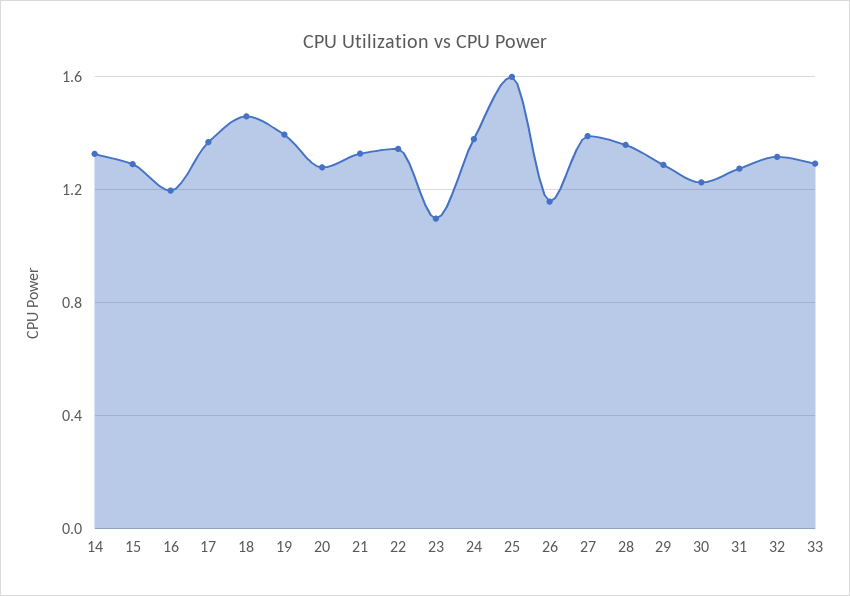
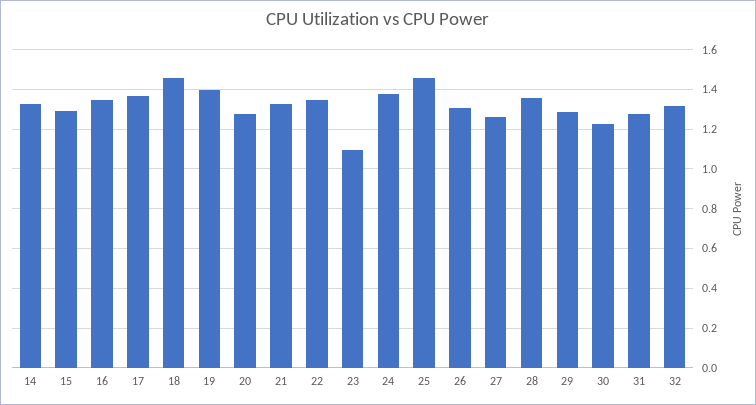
16: 1.2 -> 1.35
25: 1.6 -> 1.45
26: 1.15 -> 1.3
27: 1.4 -> 1.25
33: 1.3 -> none

